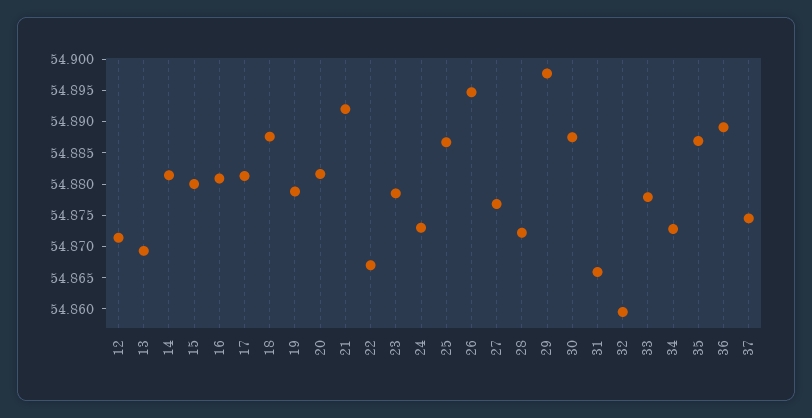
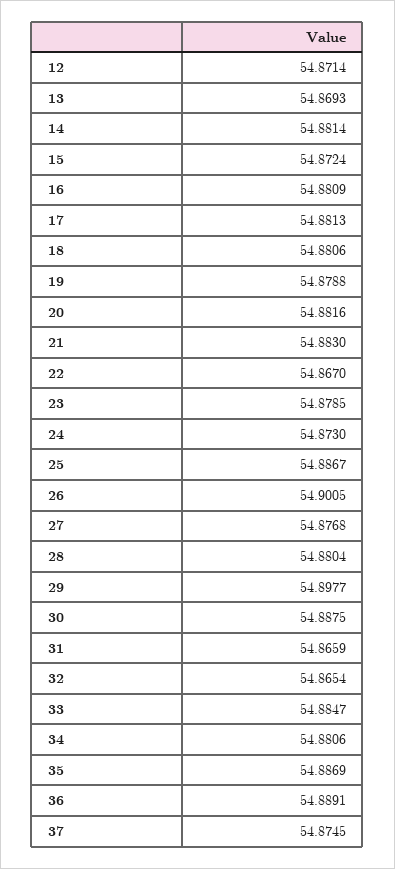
15: 54.88 -> 54.8724
18: 54.8875 -> 54.8806
21: 54.8925 -> 54.883
26: 54.895 -> 54.9005
28: 54.8725 -> 54.8804
32: 54.86 -> 54.8654
33: 54.8775 -> 54.8847
34: 54.8725 -> 54.8806

